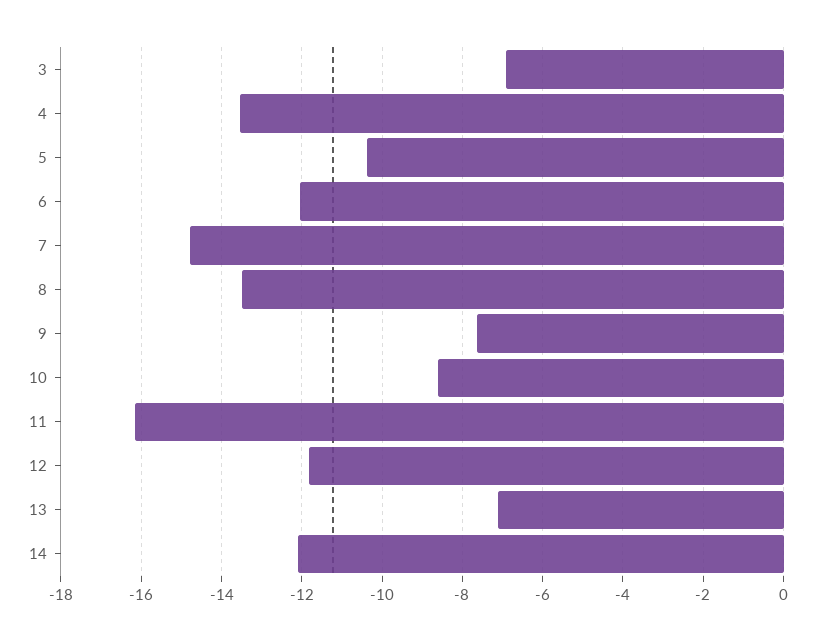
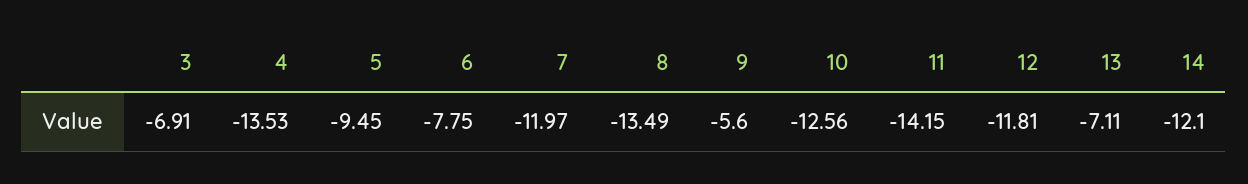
5: -10.4 -> -9.45
6: -12 -> -7.75
7: -14.8 -> -11.97
9: -7.6 -> -5.6
10: -8.6 -> -12.56
11: -16.2 -> -14.15

